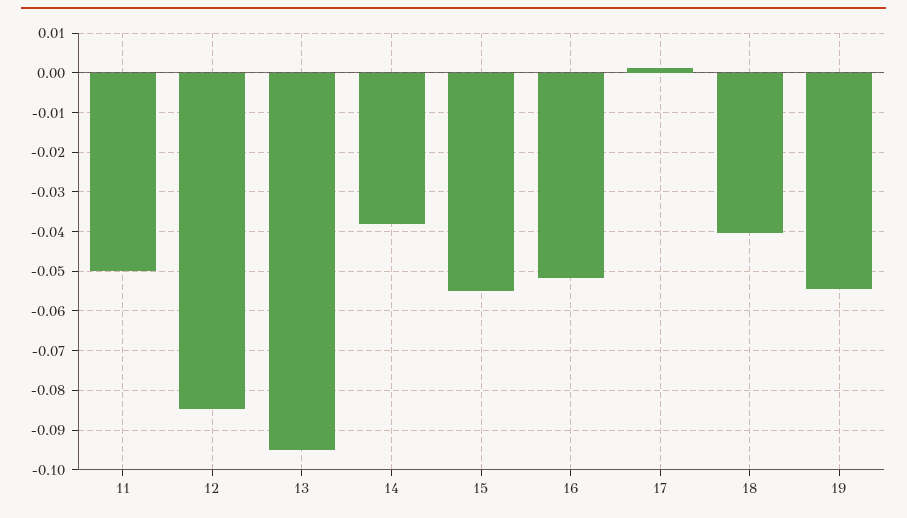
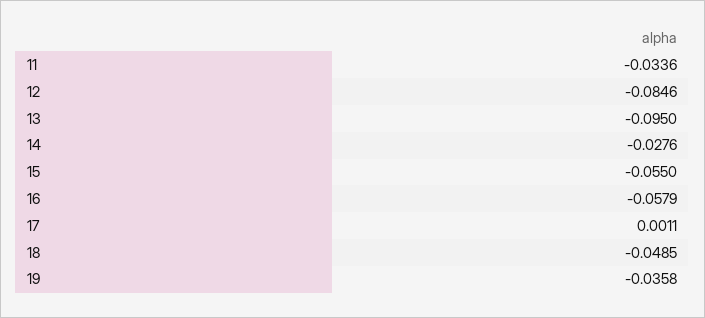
11: -0.05 -> -0.0336
14: -0.038 -> -0.0276
16: -0.052 -> -0.0579
18: -0.04 -> -0.0485
19: -0.054 -> -0.0358

